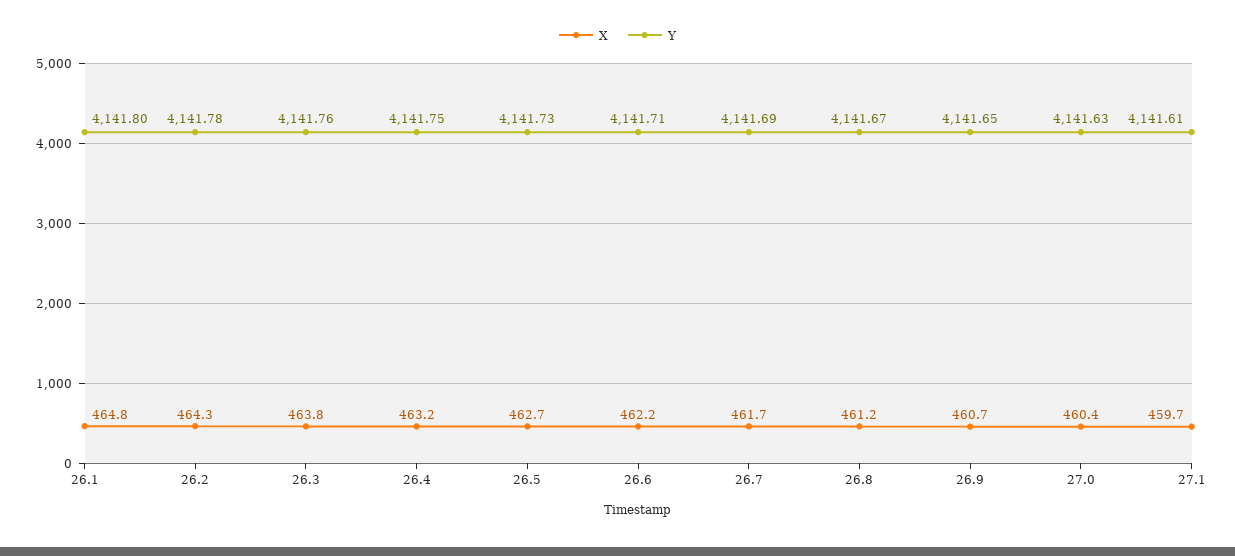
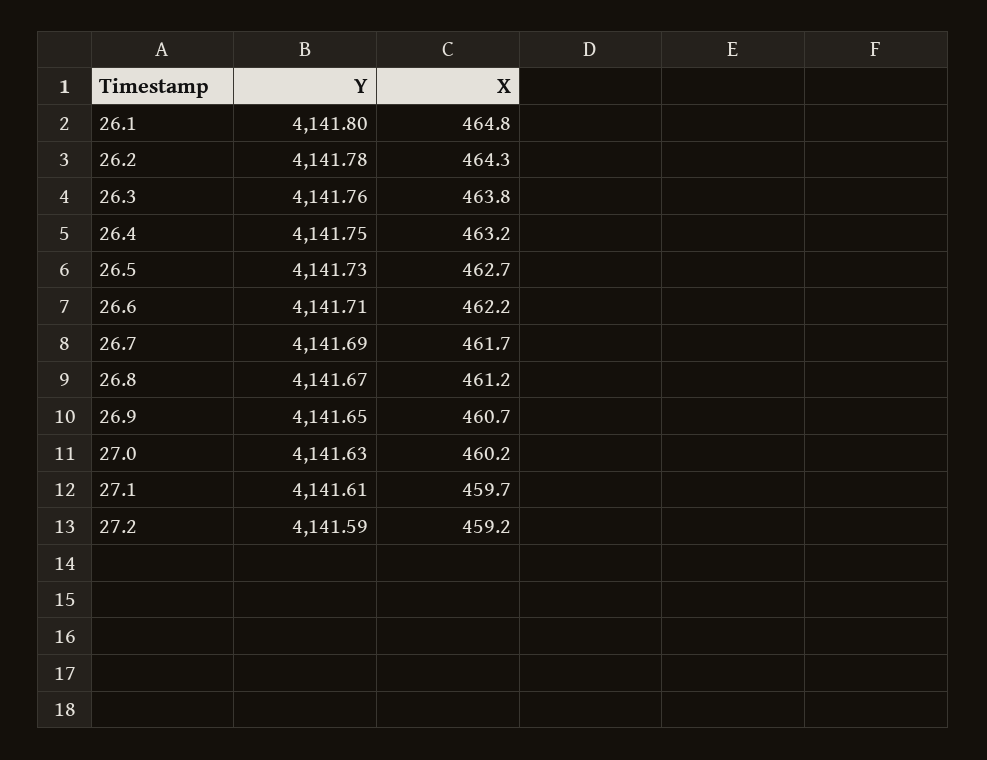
X, 27.0: 460.4 -> 460.2
Y, 27.2: none -> 4141.59
X, 27.2: none -> 459.2

